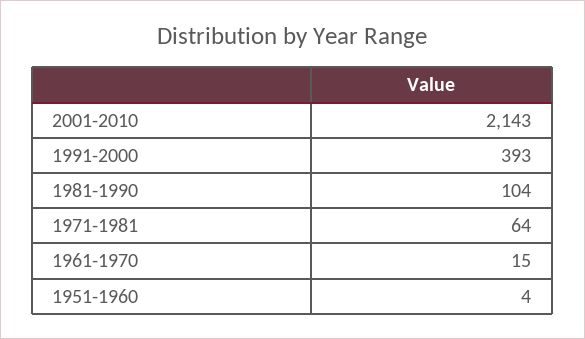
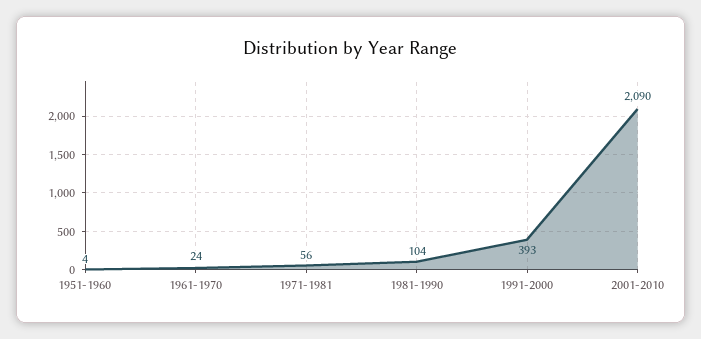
2001-2010: 2143 -> 2090
1971-1981: 64 -> 56
1961-1970: 15 -> 24

